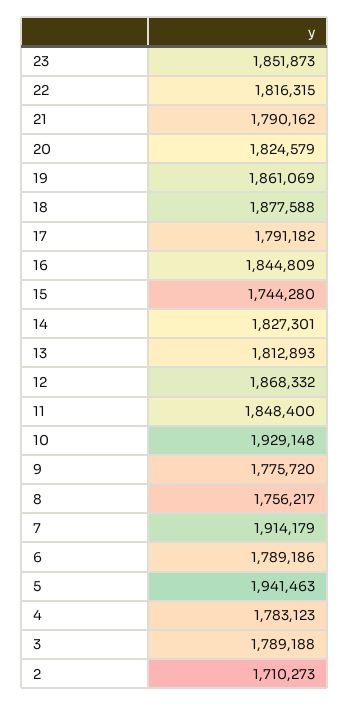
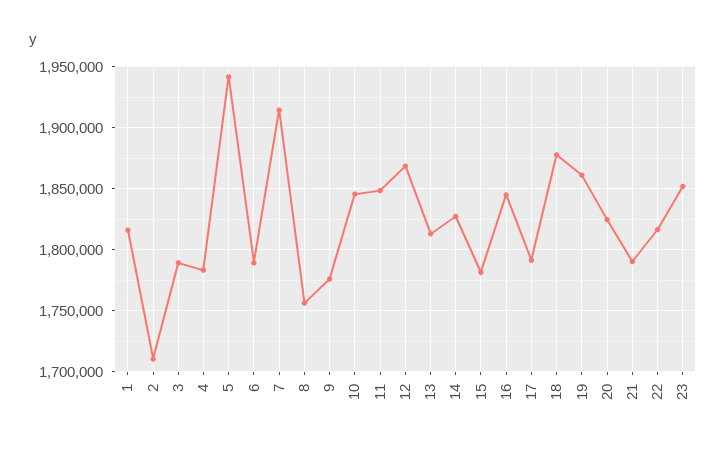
15: 1744280 -> 1780000
10: 1929148 -> 1845000
1: none -> 1815000

